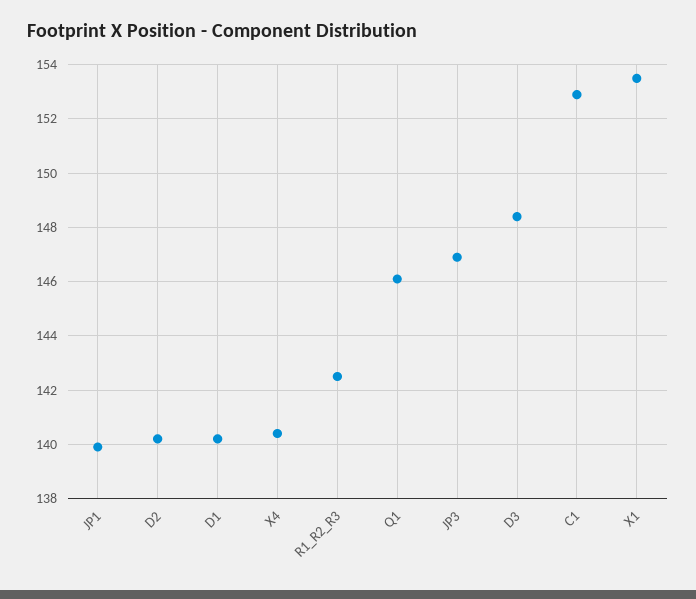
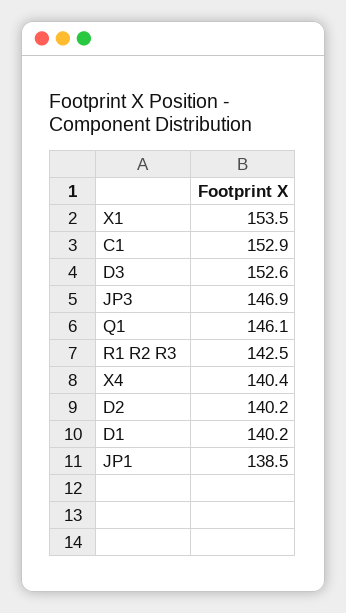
JP1: 140 -> 138.5
D3: 148.5 -> 152.6

